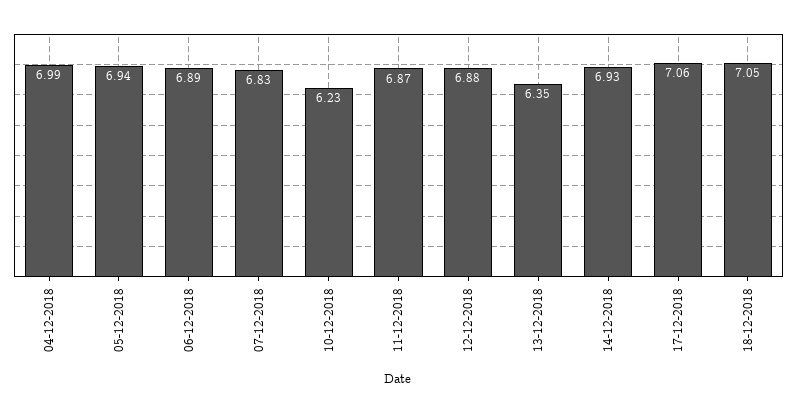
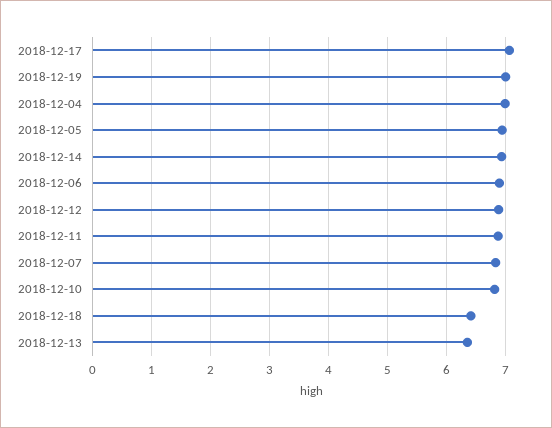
10-12-2018: 6.23 -> 6.8
18-12-2018: 7.05 -> 6.4
2018-12-19: none -> 7

